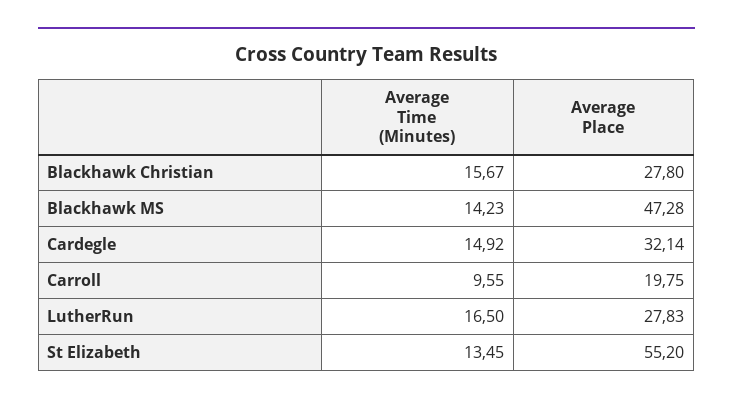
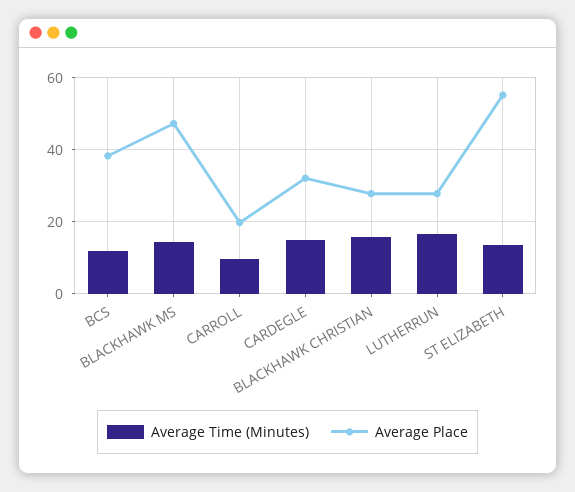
Average Time (Minutes), BCS: none -> 12
Average Place, BCS: none -> 38

